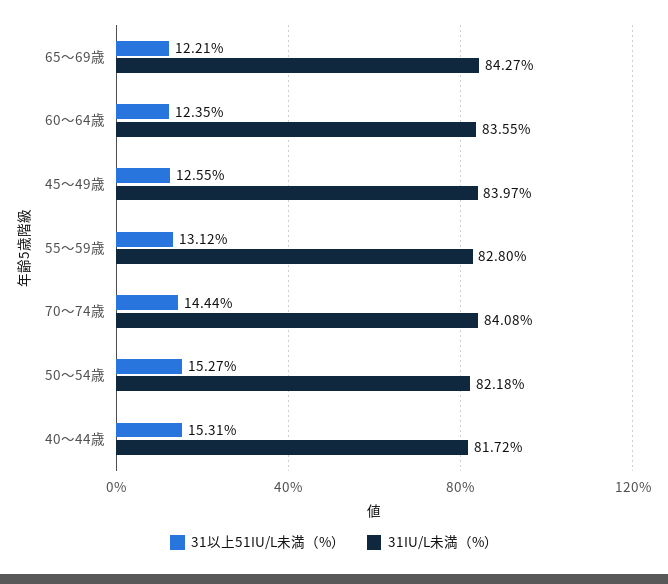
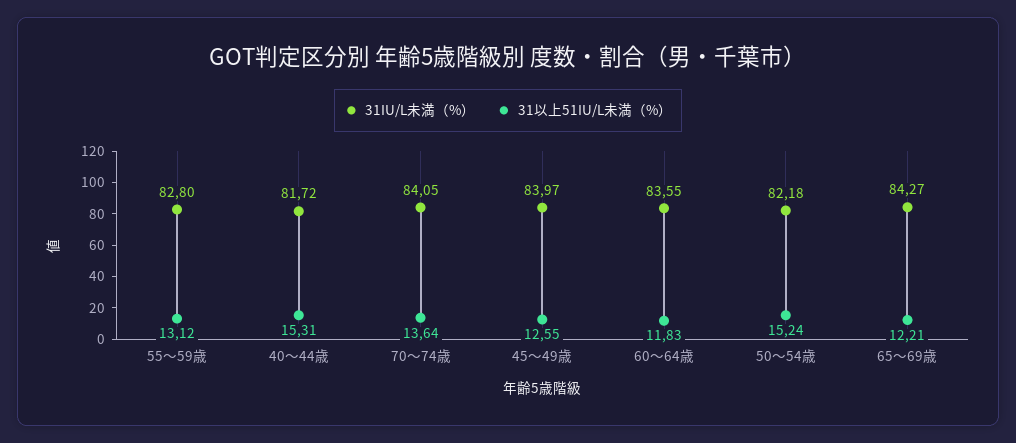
31以上51IU/L未満（%）, 60～64歳: 12.35 -> 11.83
31以上51IU/L未満（%）, 70～74歳: 14.44 -> 13.64
31IU/L未満（%）, 70～74歳: 84.08 -> 84.05
31以上51IU/L未満（%）, 50～54歳: 15.27 -> 15.24

